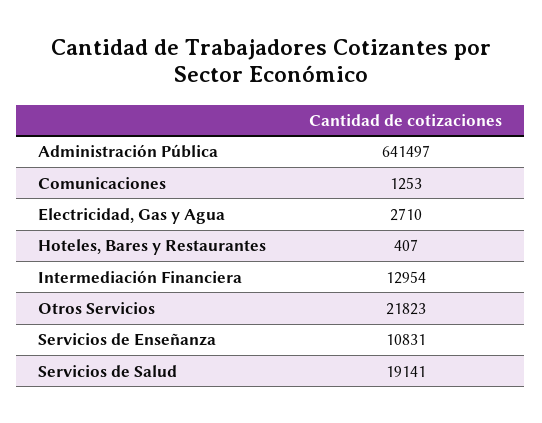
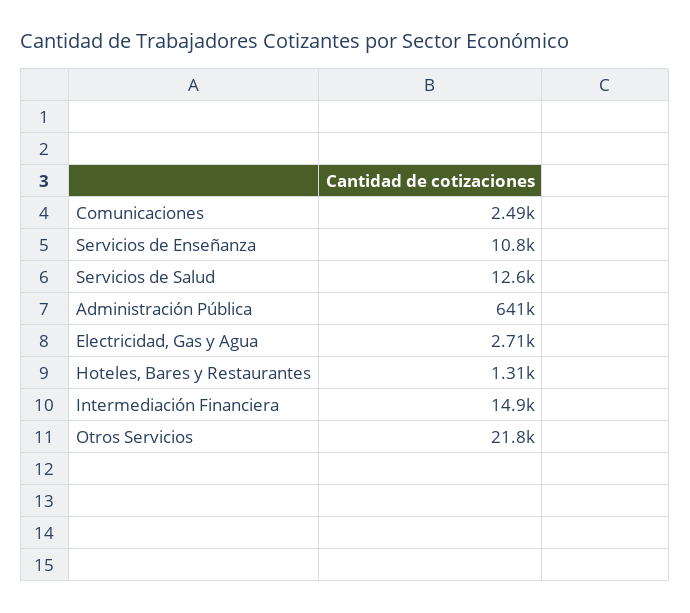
Comunicaciones: 1253 -> 2490
Hoteles, Bares y Restaurantes: 407 -> 1310
Intermediación Financiera: 12954 -> 14900
Servicios de Salud: 19141 -> 12600

